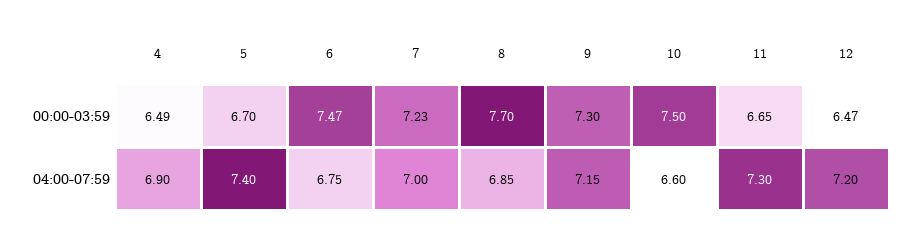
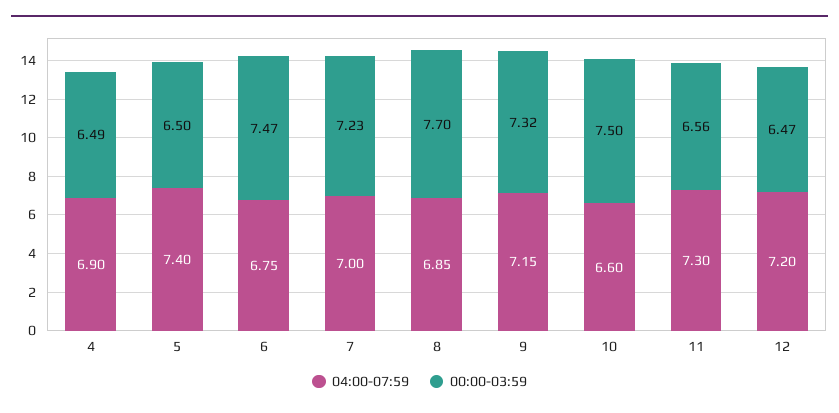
00:00-03:59, 5: 6.7 -> 6.5
00:00-03:59, 9: 7.3 -> 7.32
00:00-03:59, 11: 6.65 -> 6.56

